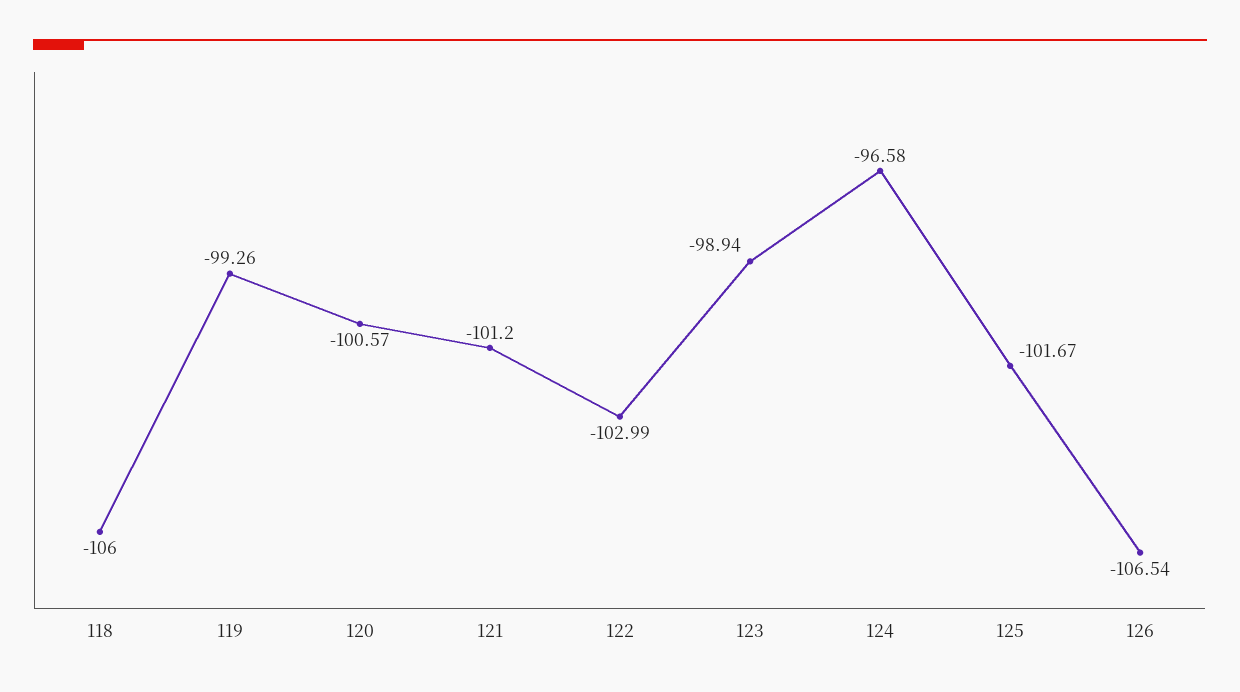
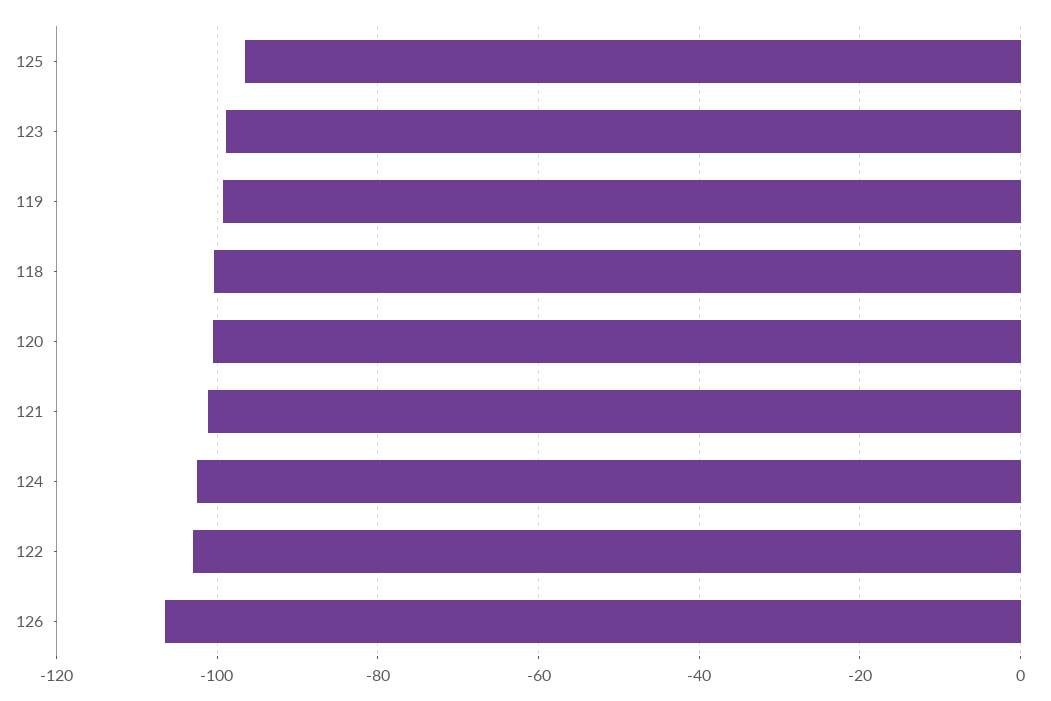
118: -106 -> -100
124: -96.58 -> -102
125: -101.67 -> -96

